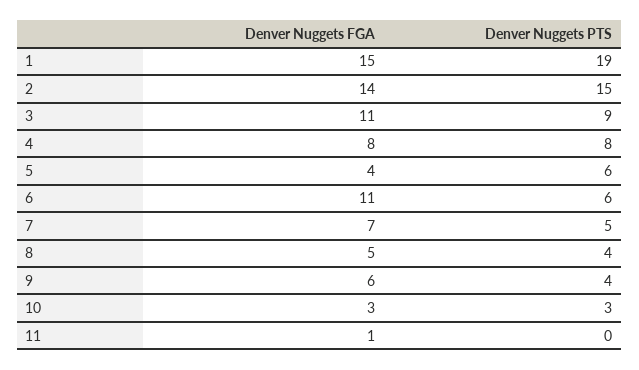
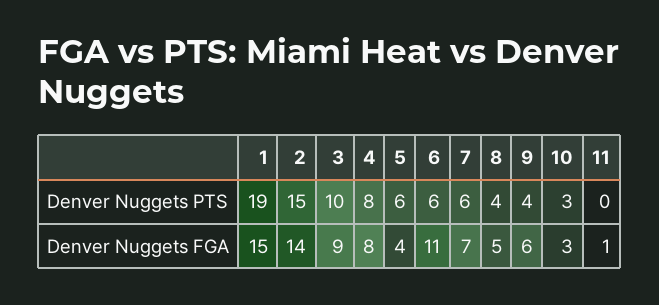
Denver Nuggets FGA, 3: 11 -> 9
Denver Nuggets PTS, 3: 9 -> 10
Denver Nuggets PTS, 7: 5 -> 6

